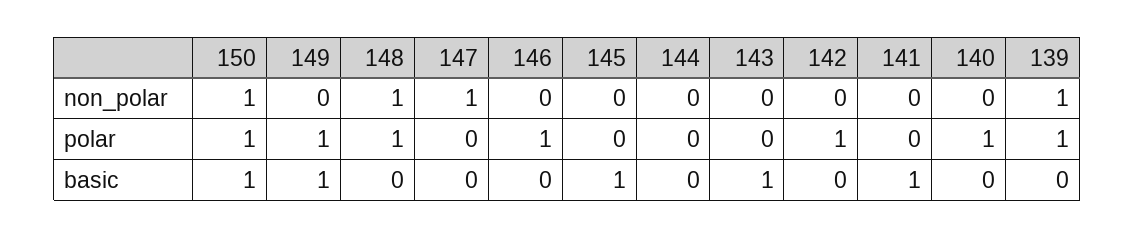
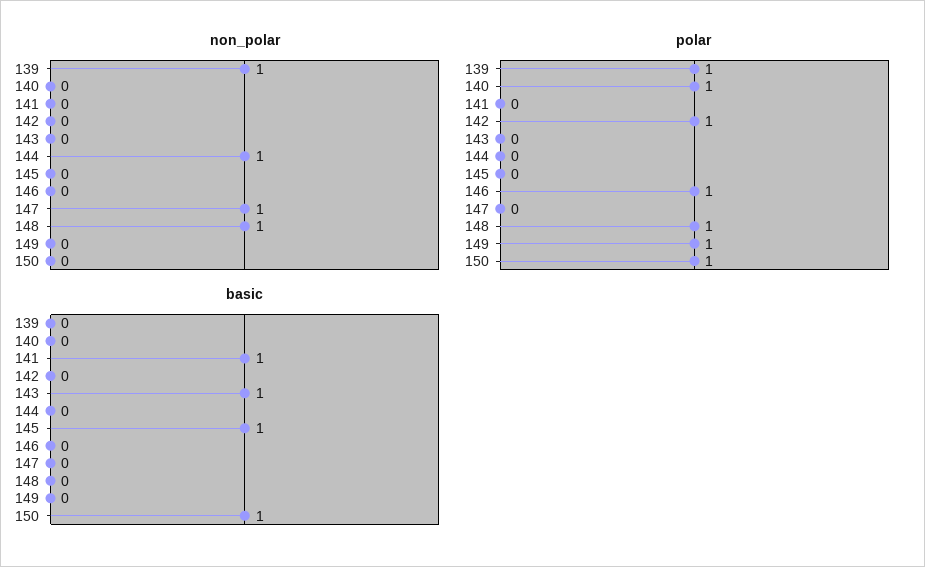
non_polar, 150: 1 -> 0
non_polar, 144: 0 -> 1
basic, 149: 1 -> 0

